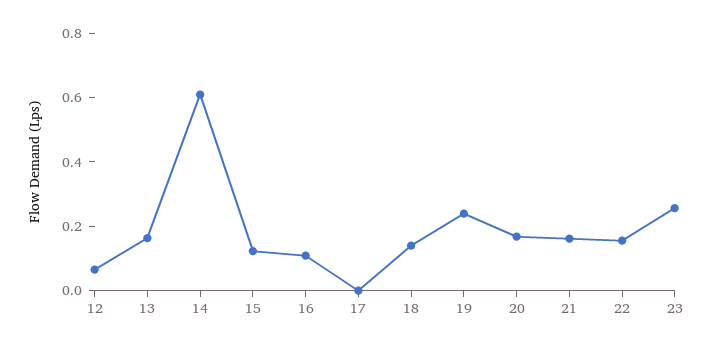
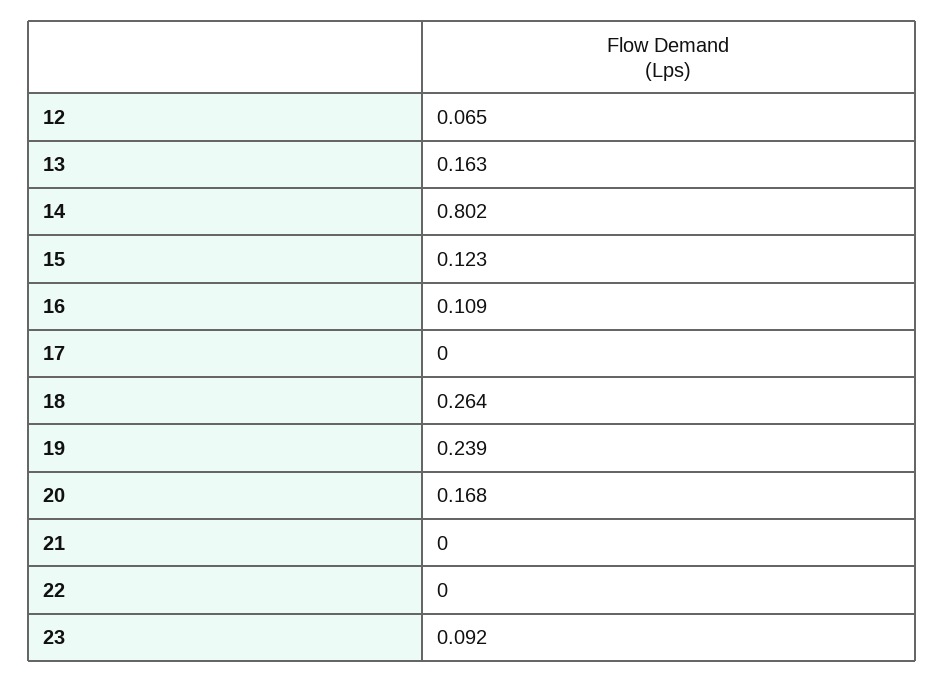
14: 0.6 -> 0.802
18: 0.15 -> 0.264
21: 0.15 -> 0
22: 0.15 -> 0
23: 0.25 -> 0.092

